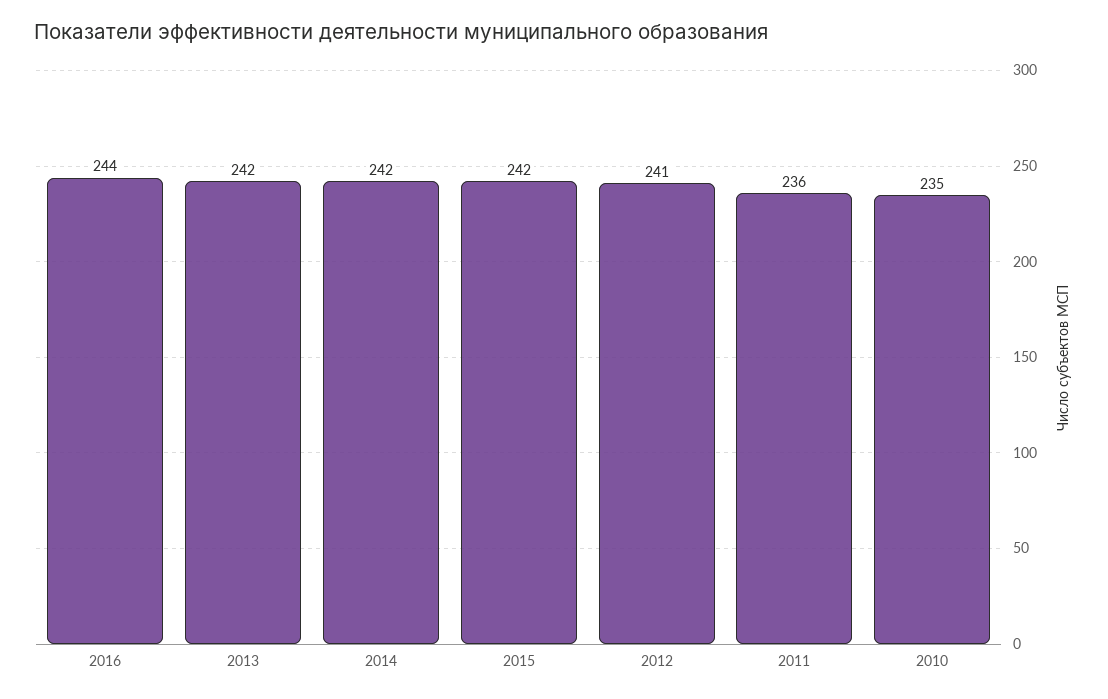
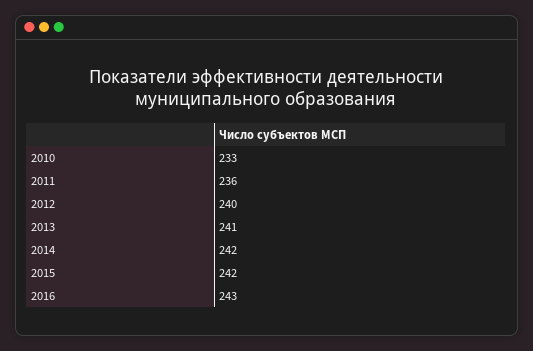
2016: 244 -> 243
2013: 242 -> 241
2012: 241 -> 240
2010: 235 -> 233

